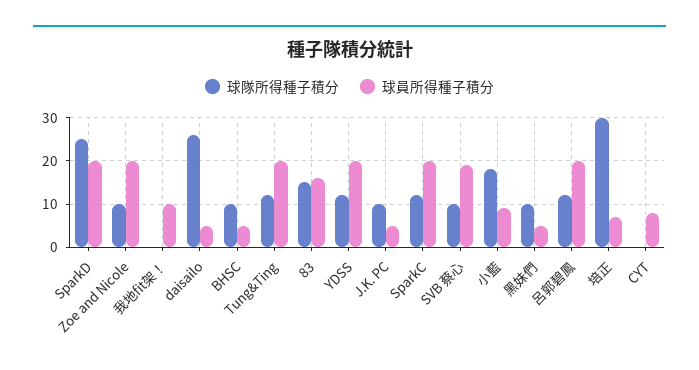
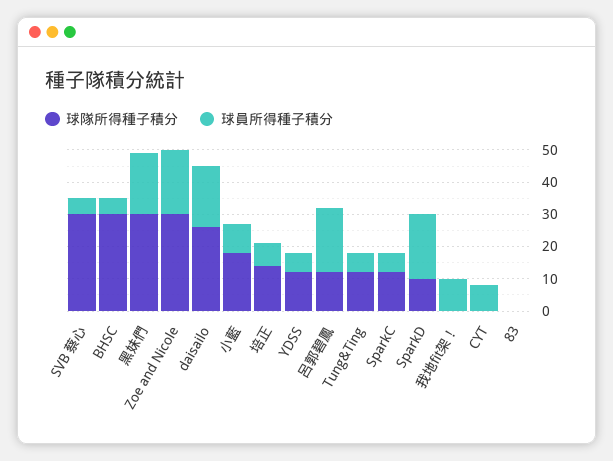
球隊所得種子積分, SparkD: 25 -> 10
球隊所得種子積分, Zoe and Nicole: 10 -> 30
球員所得種子積分, daisailo: 5 -> 20
球隊所得種子積分, BHSC: 10 -> 30
球員所得種子積分, Tung&Ting: 20 -> 5
球隊所得種子積分, 83: 15 -> 0
球員所得種子積分, 83: 15 -> 0
球員所得種子積分, YDSS: 20 -> 5
球隊所得種子積分, J.K. PC: 10 -> none
球員所得種子積分, J.K. PC: 5 -> none
球員所得種子積分, SparkC: 20 -> 5
球隊所得種子積分, SVB 蔡心: 10 -> 30
球員所得種子積分, SVB 蔡心: 20 -> 5
球隊所得種子積分, 黑妹們: 10 -> 30
球員所得種子積分, 黑妹們: 5 -> 20
球隊所得種子積分, 培正: 30 -> 15

